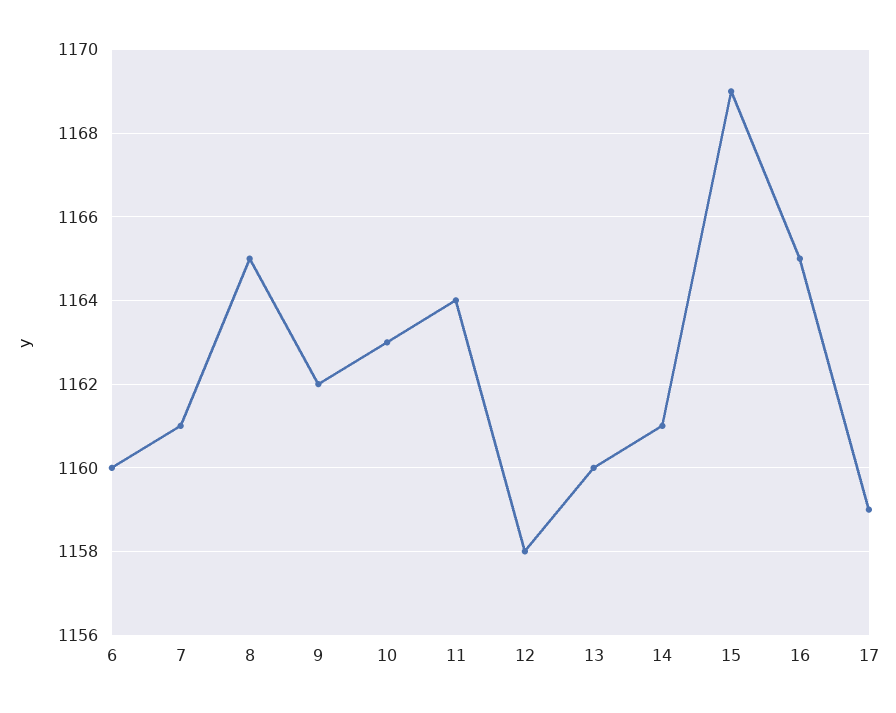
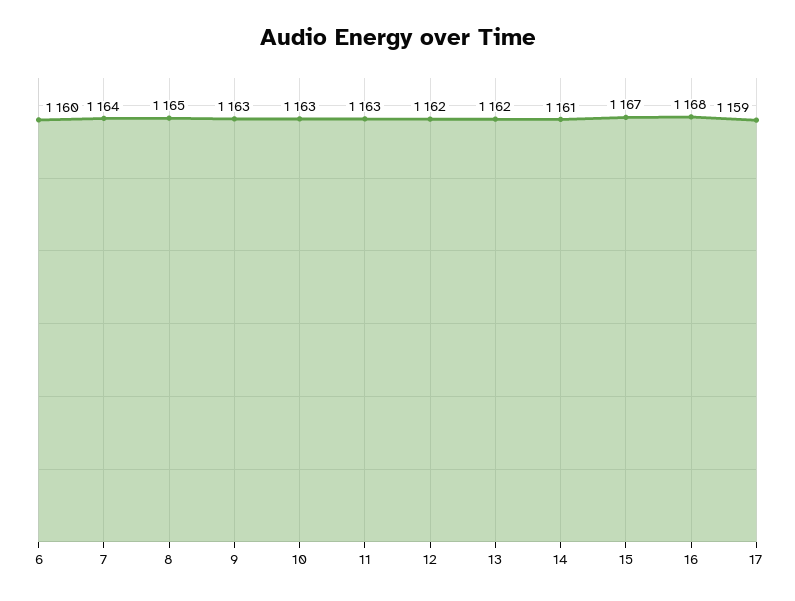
7: 1161 -> 1164
9: 1162 -> 1163
11: 1164 -> 1163
12: 1158 -> 1162
13: 1160 -> 1162
15: 1169 -> 1167
16: 1165 -> 1168

